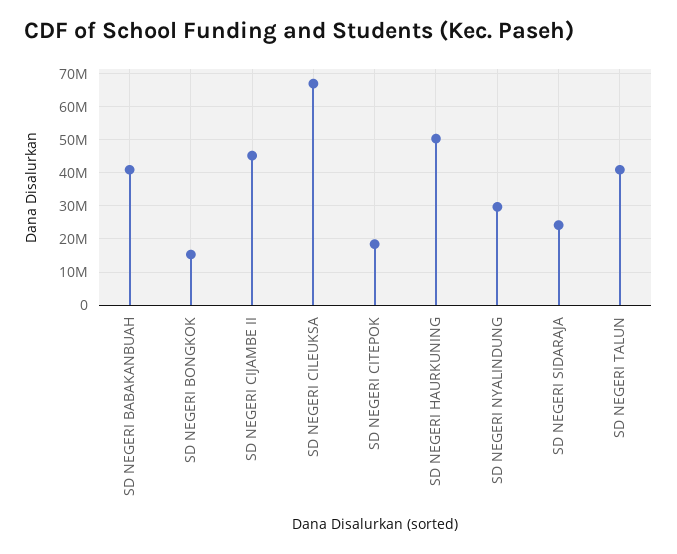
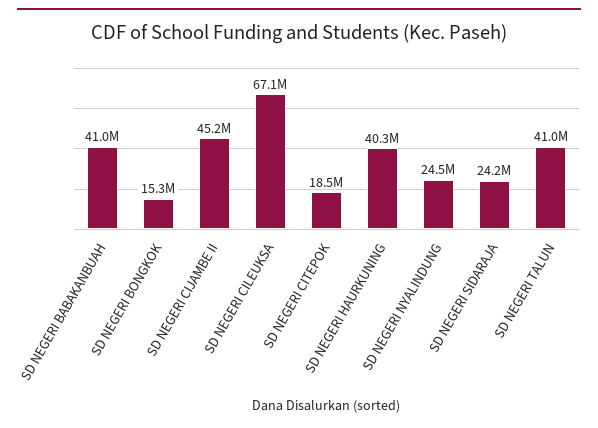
SD NEGERI HAURKUNING: 50000000 -> 40300000
SD NEGERI NYALINDUNG: 30000000 -> 24500000

